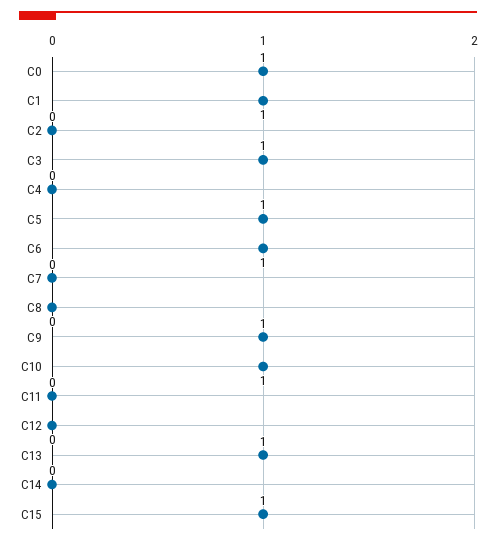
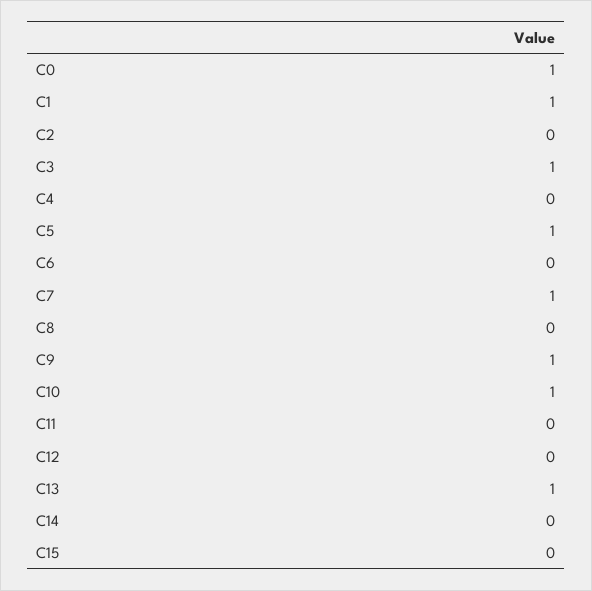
C6: 1 -> 0
C7: 0 -> 1
C15: 1 -> 0

